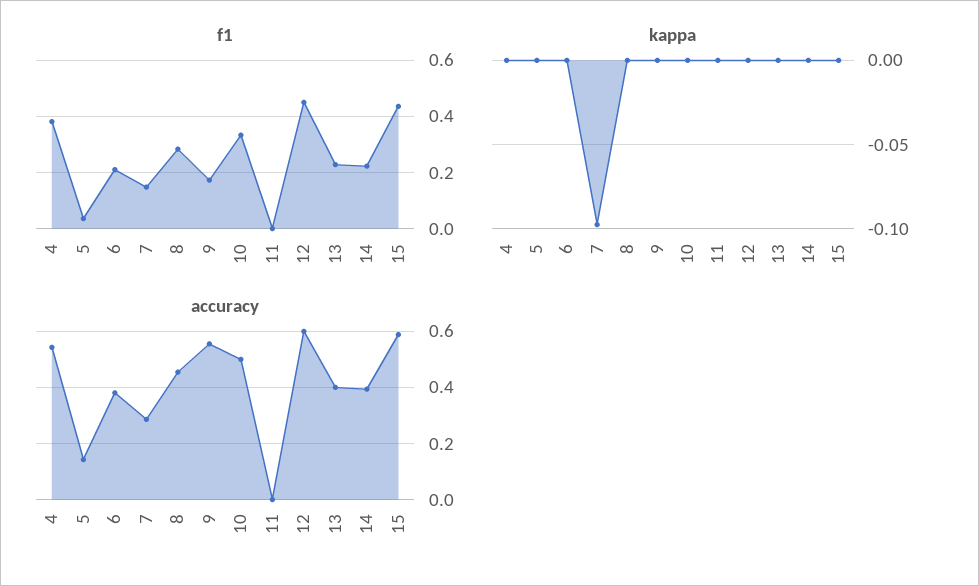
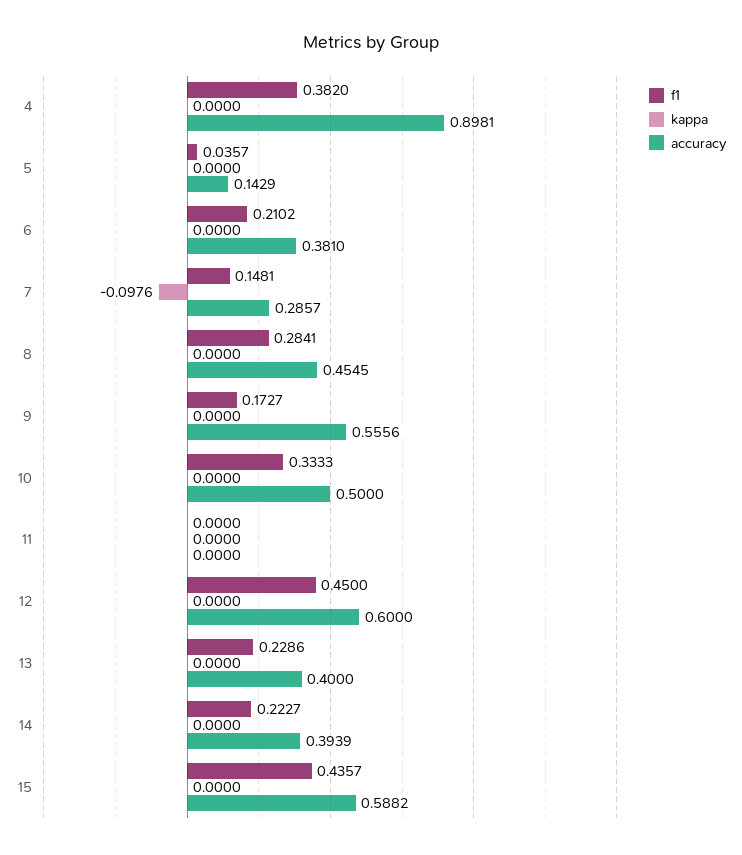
accuracy, 4: 0.55 -> 0.8981

